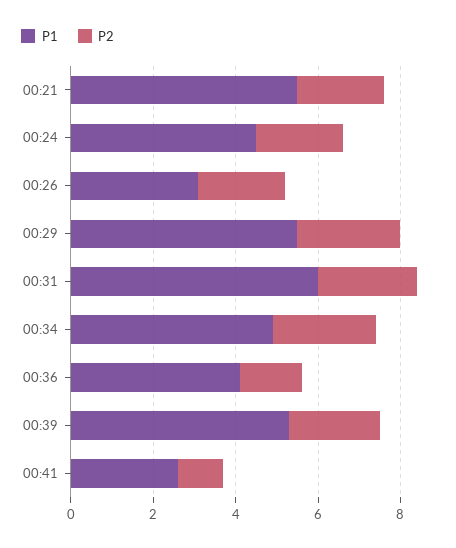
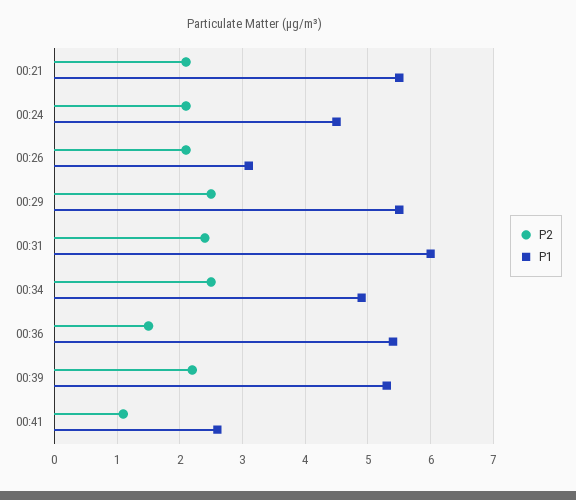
P1, 00:36: 4 -> 5.4

